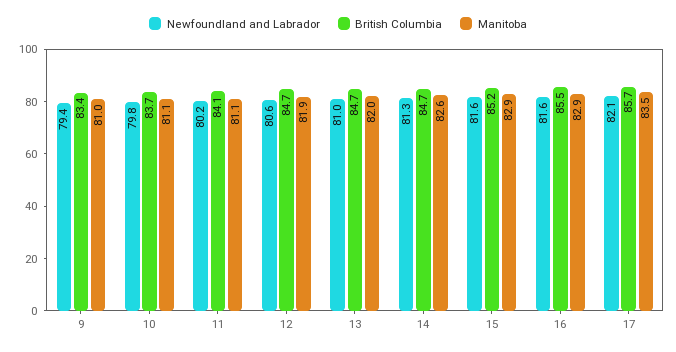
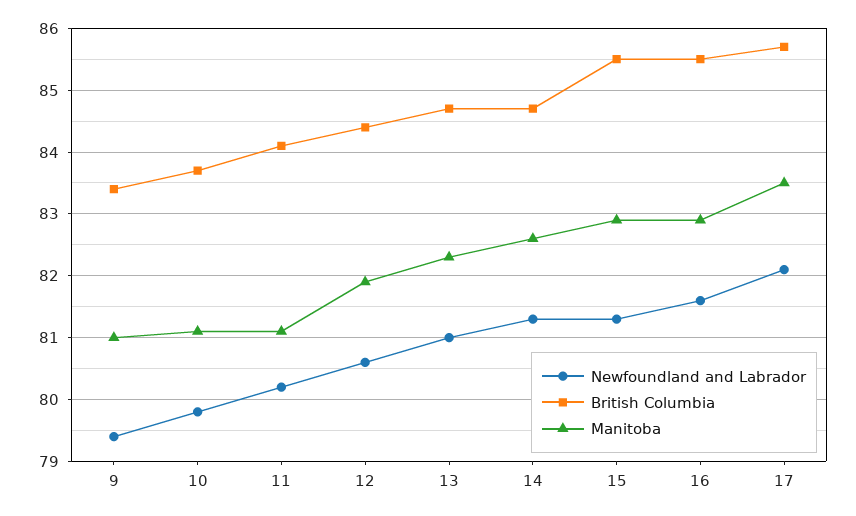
British Columbia, 12: 84.7 -> 84.4
Manitoba, 13: 82 -> 82.3
Newfoundland and Labrador, 15: 81.6 -> 81.3
British Columbia, 15: 85.2 -> 85.5

